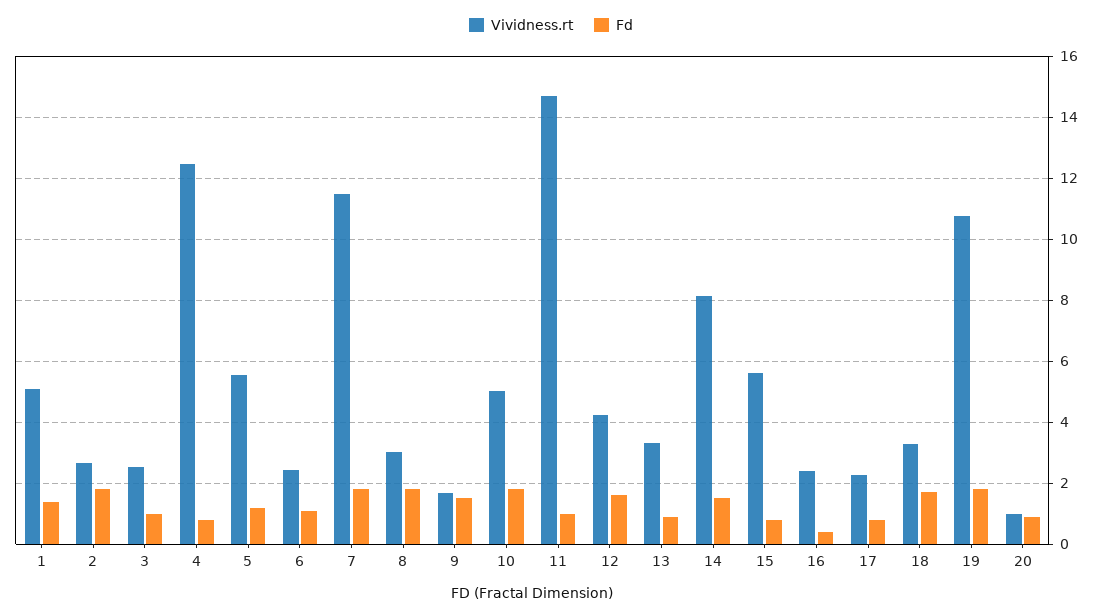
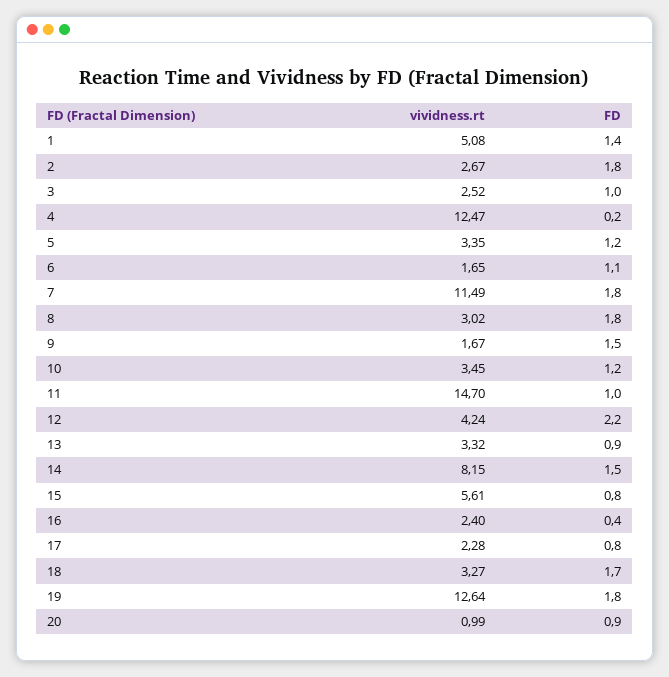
Fd, 4: 0.8 -> 0.2
Vividness.rt, 5: 5.6 -> 3.35
Vividness.rt, 6: 2.4 -> 1.65
Vividness.rt, 10: 5 -> 3.45
Fd, 10: 1.8 -> 1.2
Fd, 12: 1.6 -> 2.2
Vividness.rt, 19: 10.8 -> 12.64

